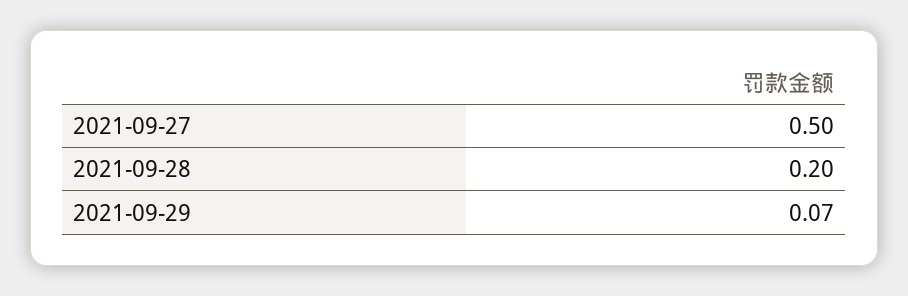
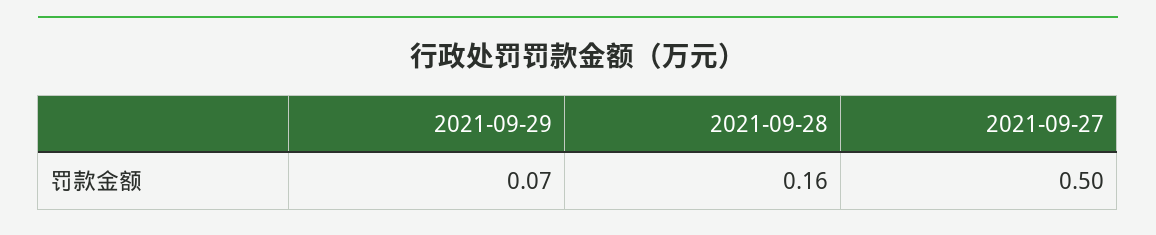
2021-09-28: 0.2 -> 0.16

